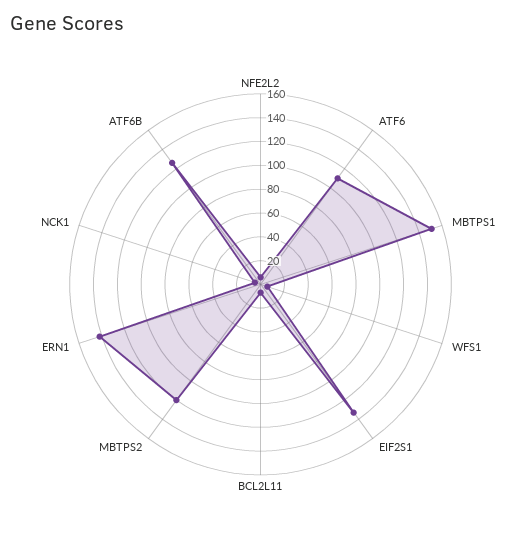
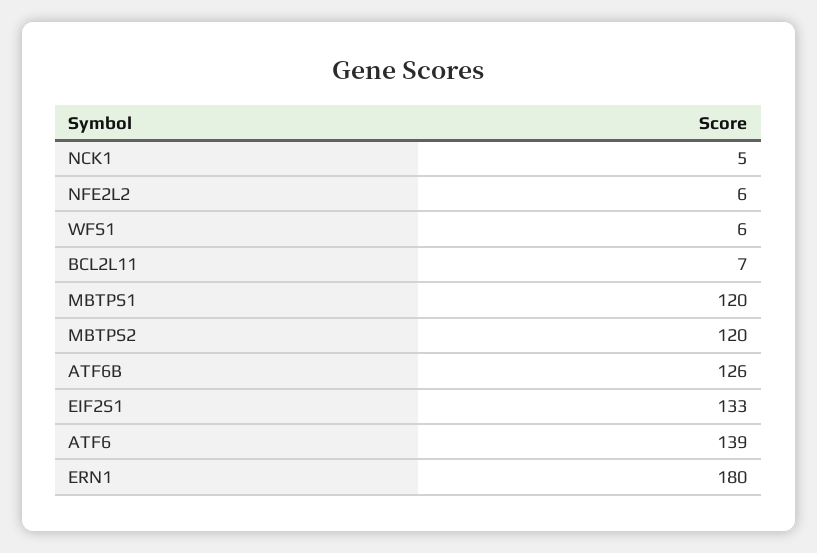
ATF6: 110 -> 139
MBTPS1: 150 -> 120
ERN1: 140 -> 180

